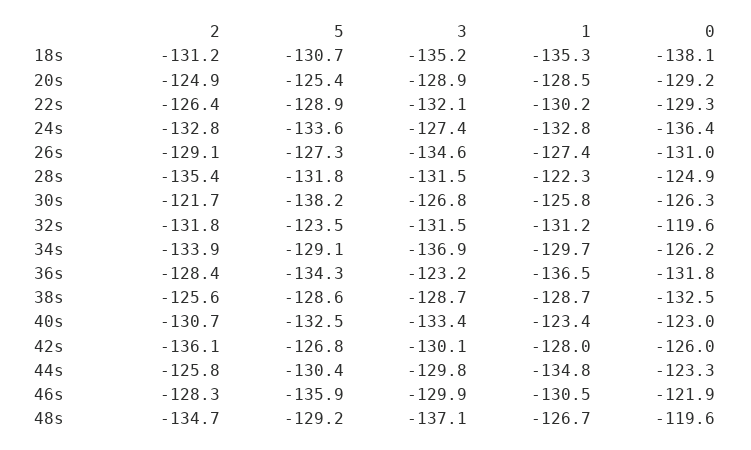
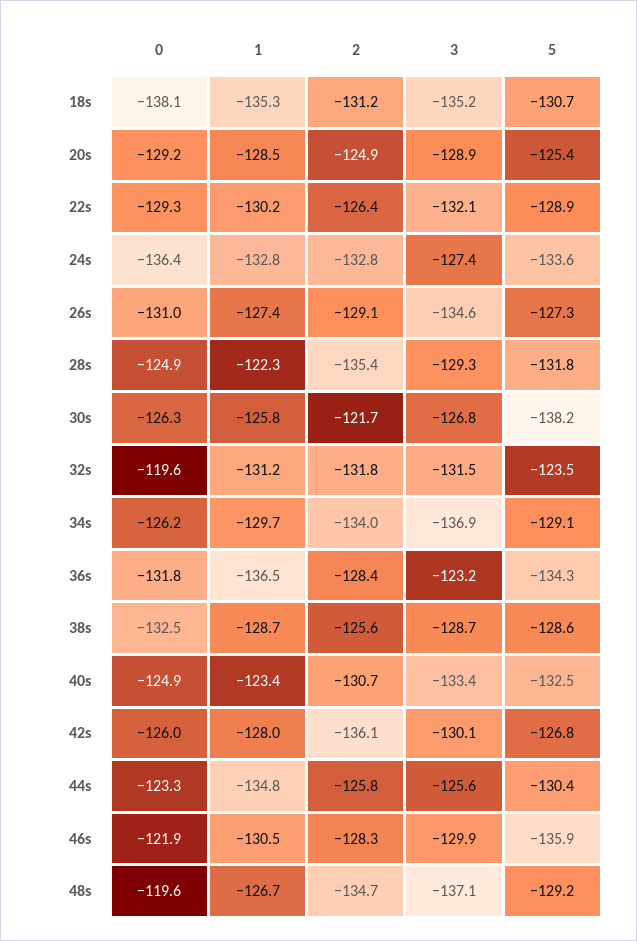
3, 28s: -131.5 -> -129.3
2, 34s: -133.9 -> -134
0, 40s: -123 -> -124.9
3, 44s: -129.8 -> -125.6

